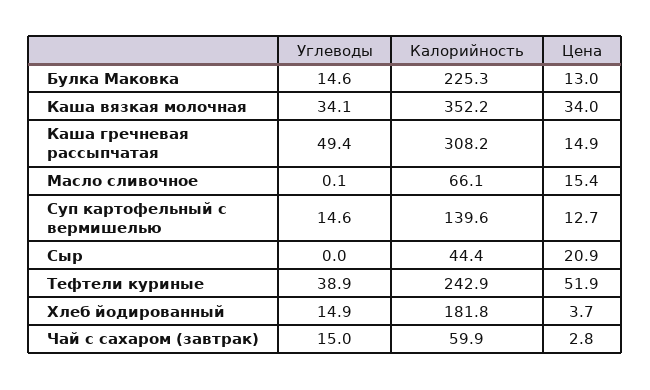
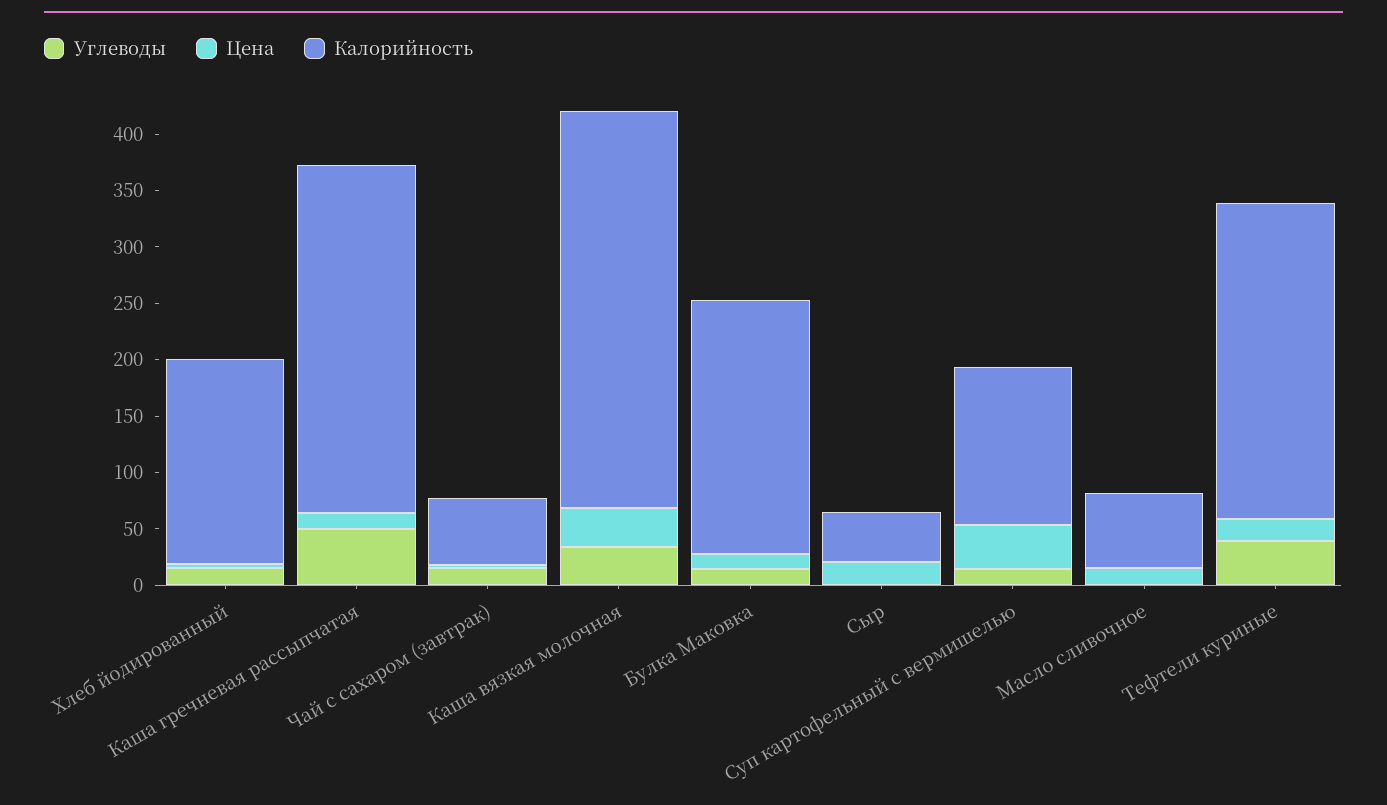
Цена, Суп картофельный с вермишелью: 12.7 -> 40
Калорийность, Тефтели куриные: 242.9 -> 280
Цена, Тефтели куриные: 51.9 -> 20

